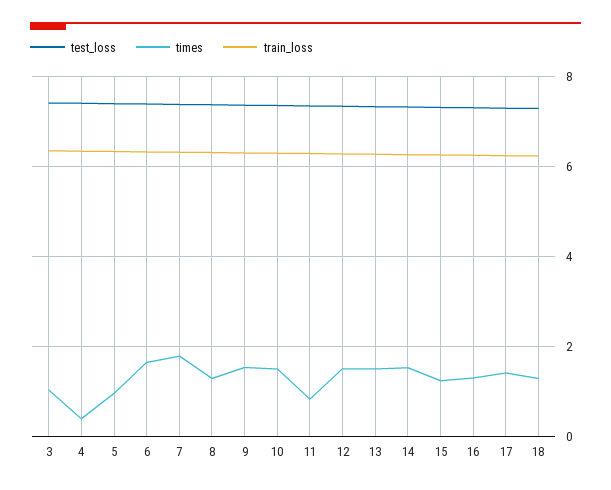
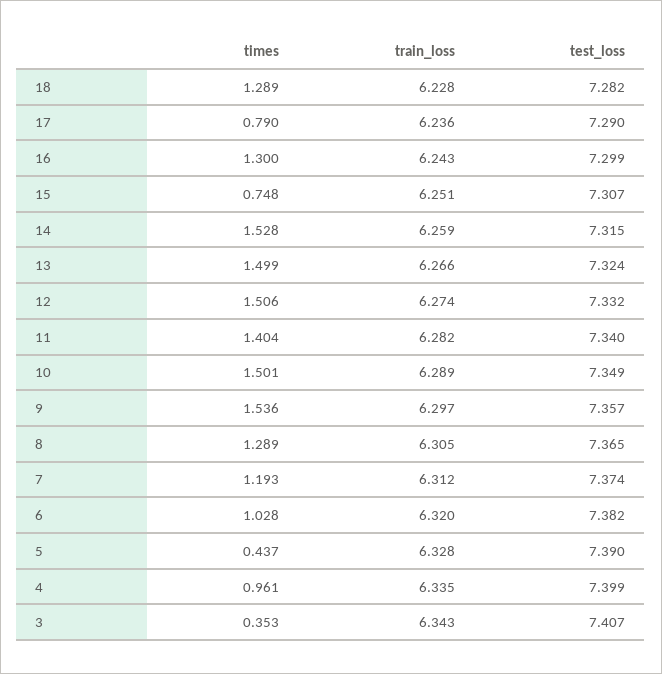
times, 3: 1 -> 0.353
times, 4: 0.4 -> 0.961
times, 5: 1 -> 0.437
times, 6: 1.6 -> 1.028
times, 7: 1.8 -> 1.193
times, 11: 0.8 -> 1.404
times, 15: 1.2 -> 0.748
times, 17: 1.4 -> 0.79

